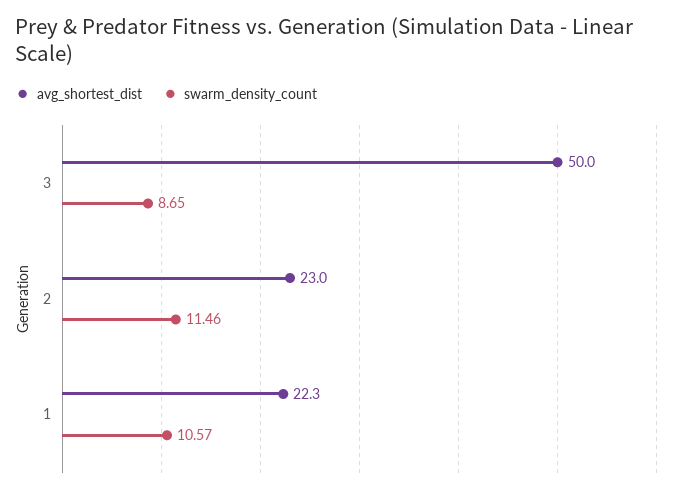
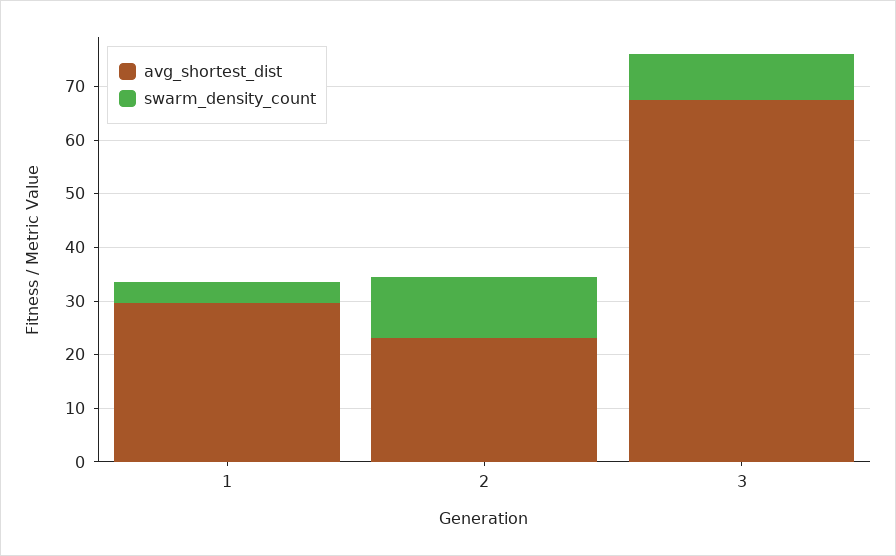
avg_shortest_dist, 3: 50 -> 68
avg_shortest_dist, 1: 22.3 -> 30
swarm_density_count, 1: 10.57 -> 4

